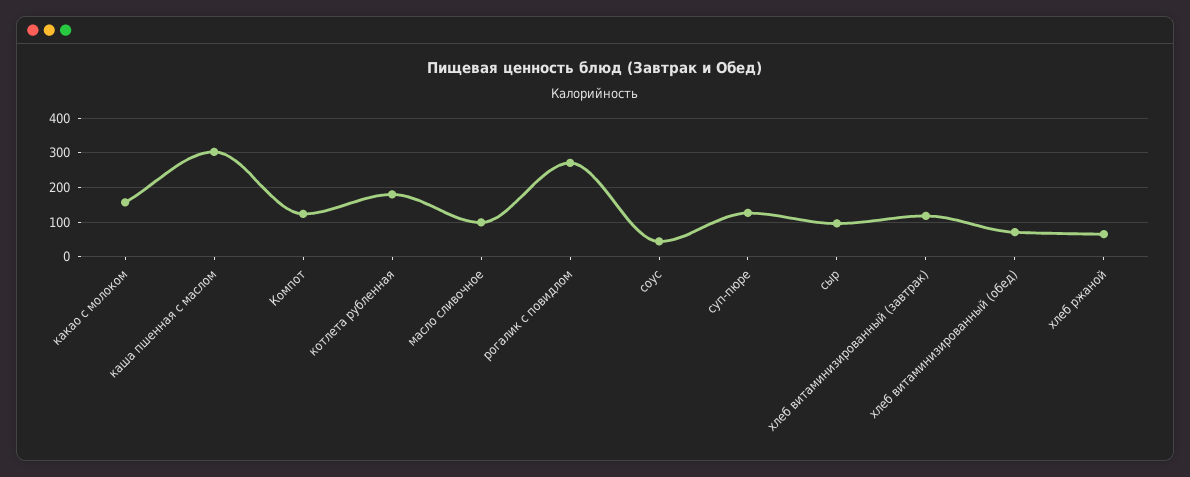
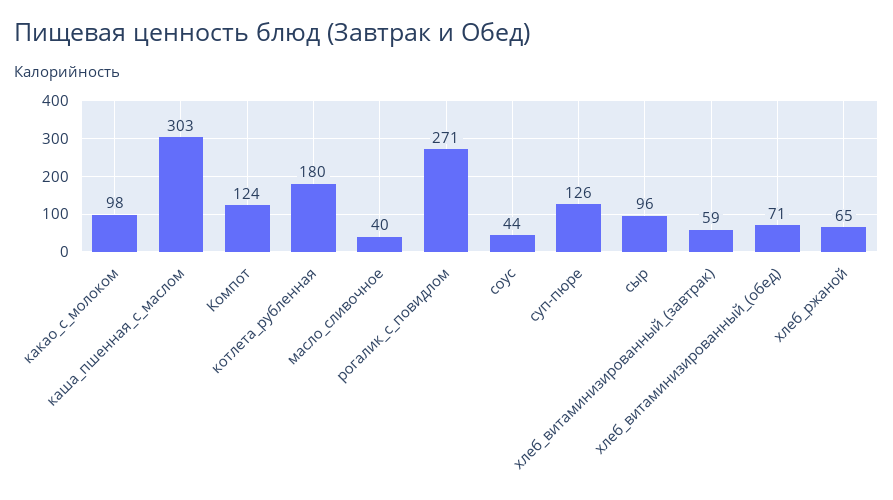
какао с молоком: 160 -> 98
масло сливочное: 100 -> 40
хлеб витаминизированный (завтрак): 120 -> 59

